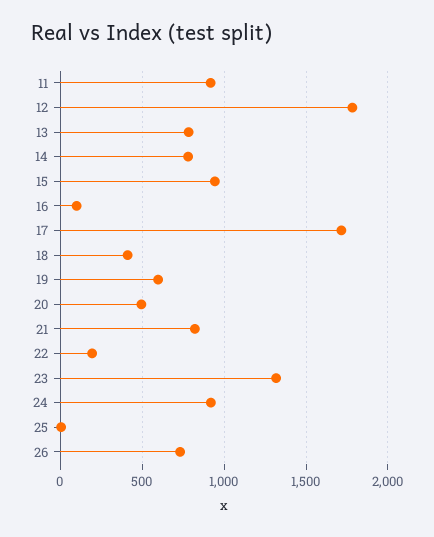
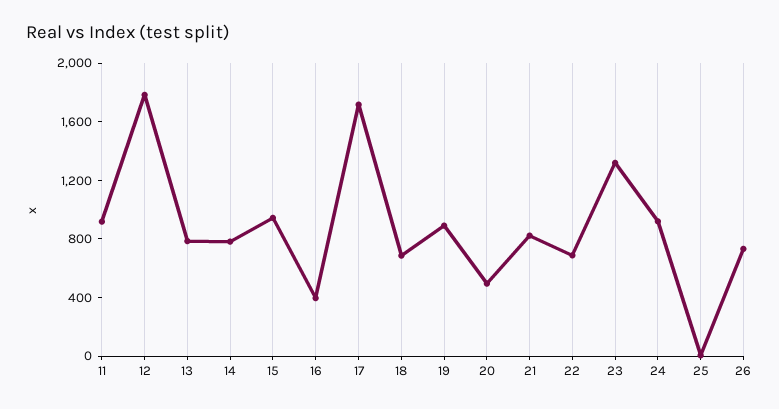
16: 100 -> 400
18: 400 -> 700
19: 600 -> 900
22: 200 -> 700

